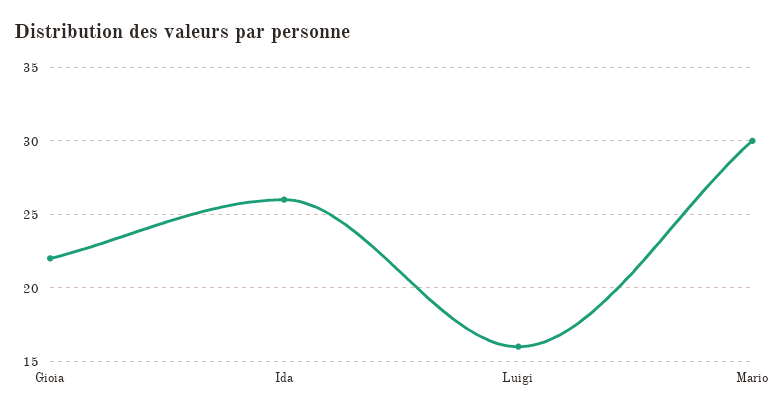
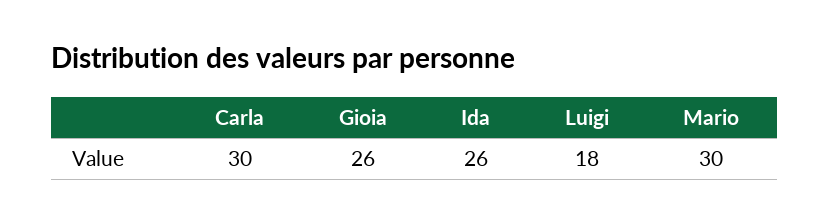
Gioia: 22 -> 26
Luigi: 16 -> 18
Carla: none -> 30

